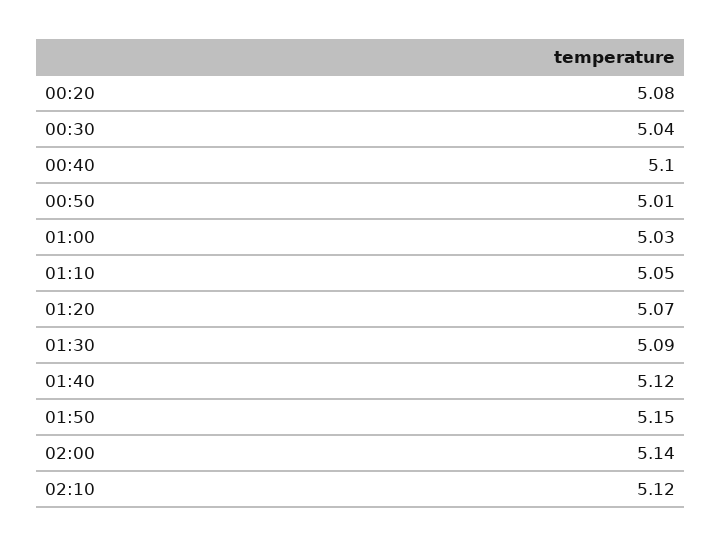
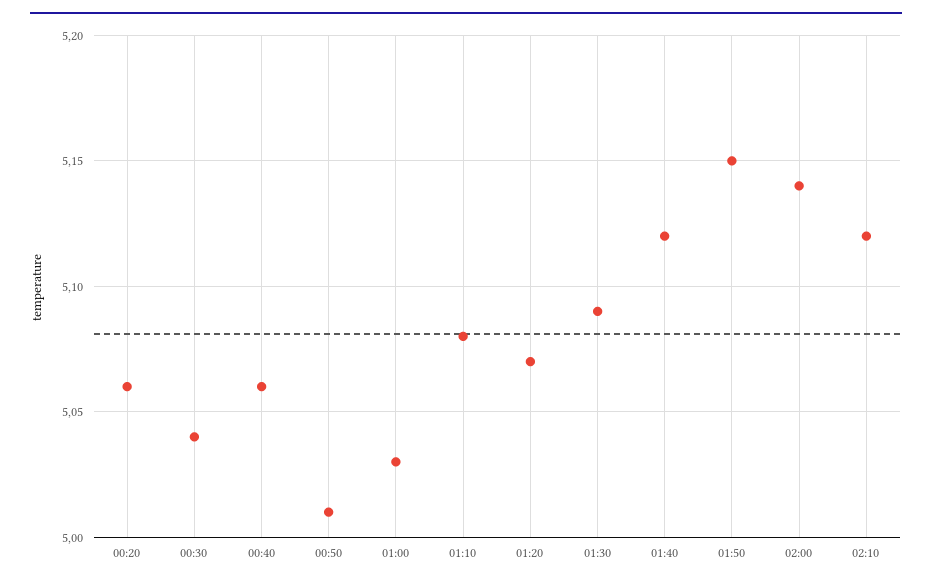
00:20: 5.08 -> 5.06
00:40: 5.1 -> 5.06
01:10: 5.05 -> 5.08

